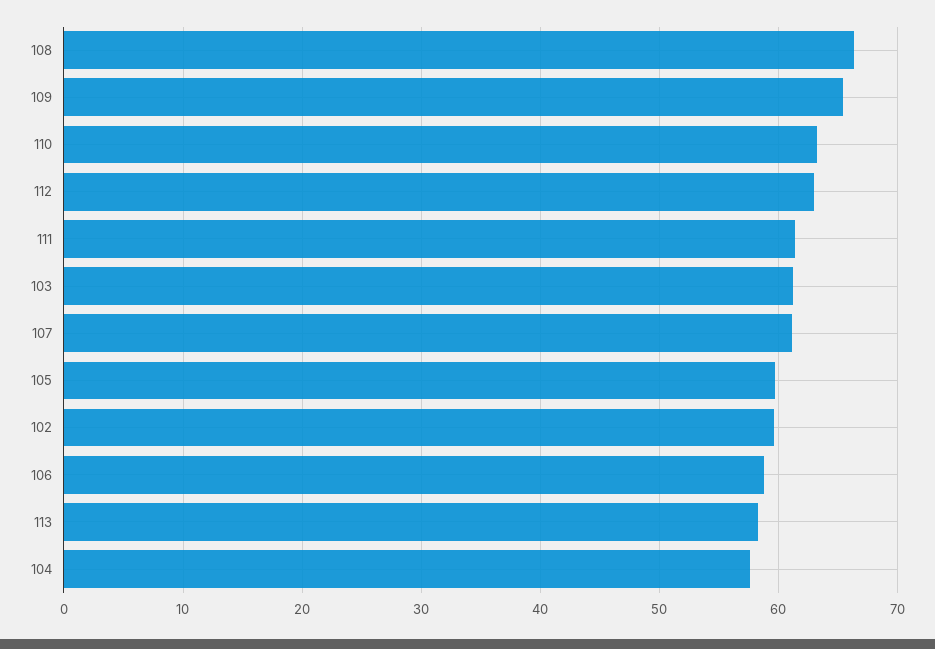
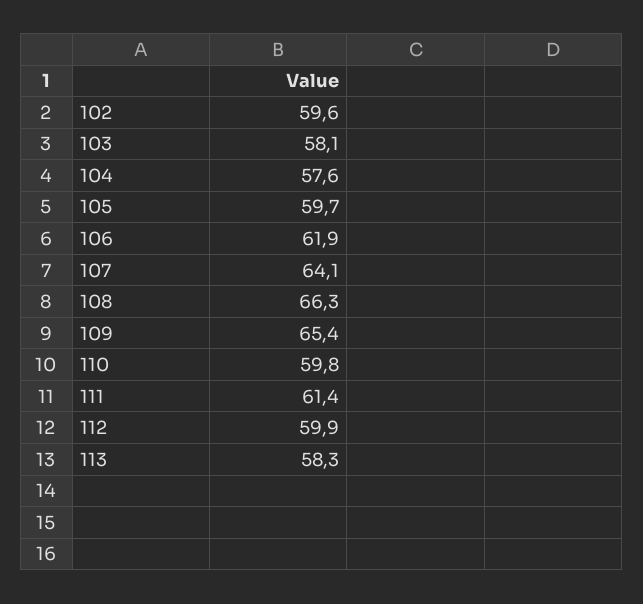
110: 63 -> 59.8
112: 63 -> 59.9
103: 61 -> 58.1
107: 61 -> 64.1
106: 59 -> 61.9

